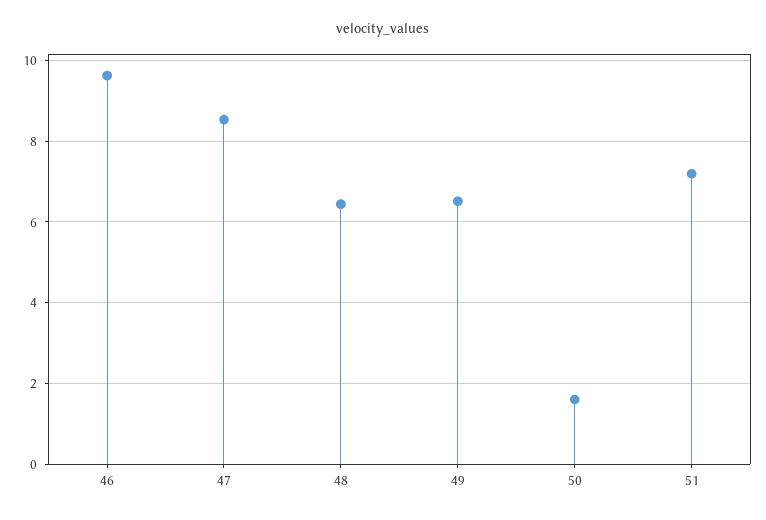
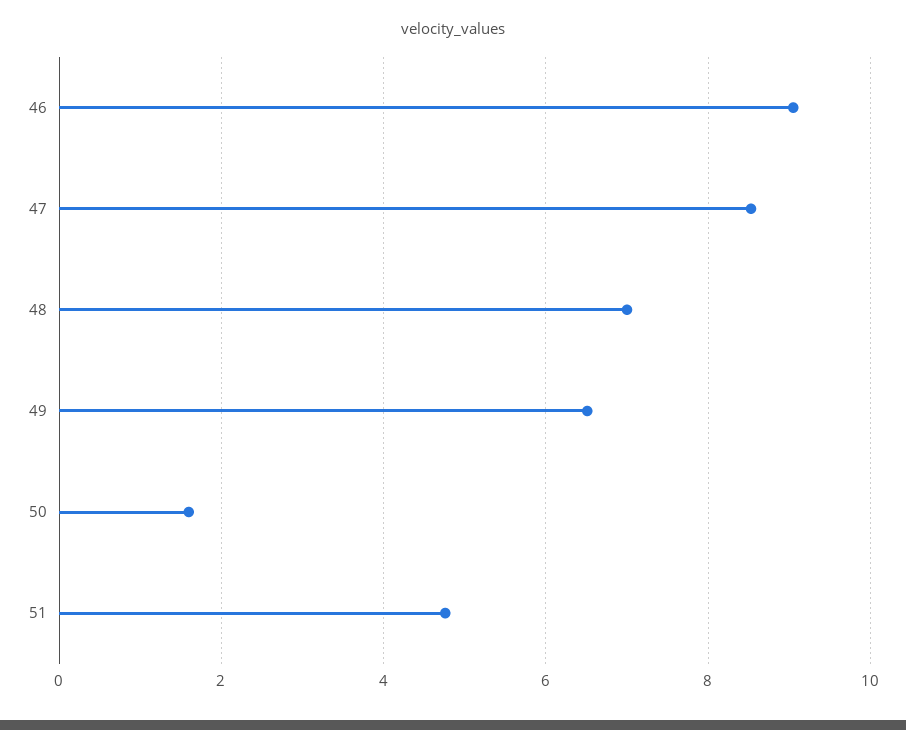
46: 9.6 -> 9
48: 6.4 -> 7
51: 7.2 -> 4.8

